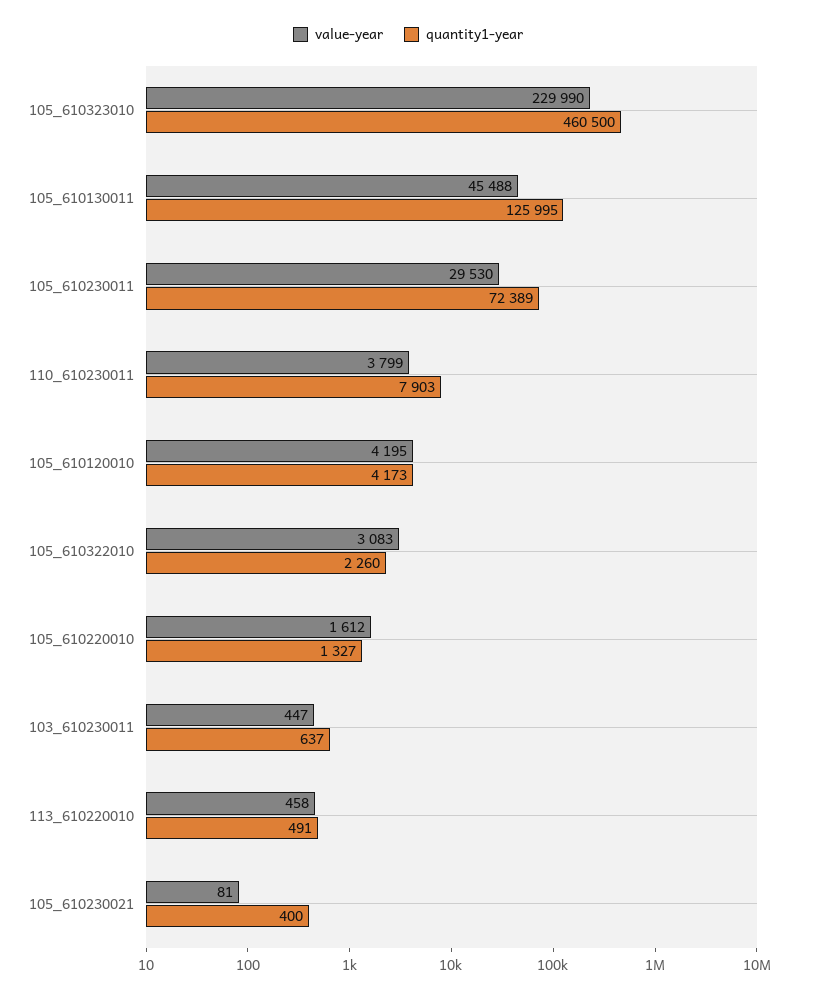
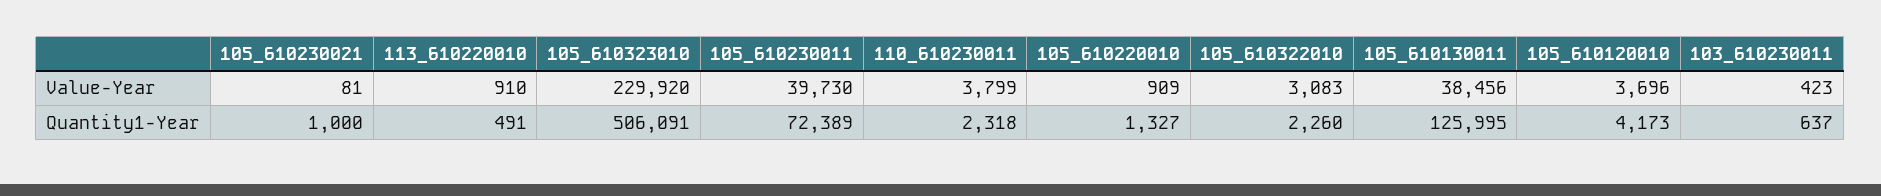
value-year, 105_610323010: 229990 -> 229920
quantity1-year, 105_610323010: 460500 -> 506091
value-year, 105_610130011: 45488 -> 38456
value-year, 105_610230011: 29530 -> 39730
quantity1-year, 110_610230011: 7903 -> 2318
value-year, 105_610120010: 4195 -> 3696
value-year, 105_610220010: 1612 -> 909
value-year, 103_610230011: 447 -> 423
value-year, 113_610220010: 458 -> 910
quantity1-year, 105_610230021: 400 -> 1000

